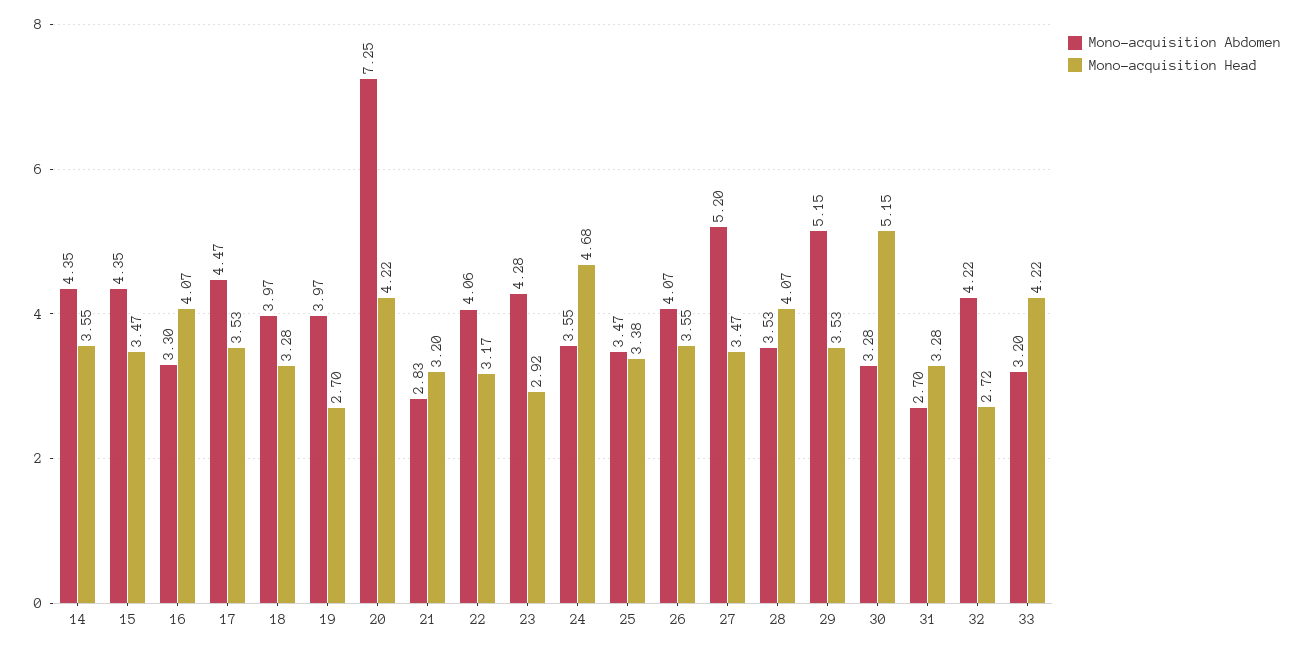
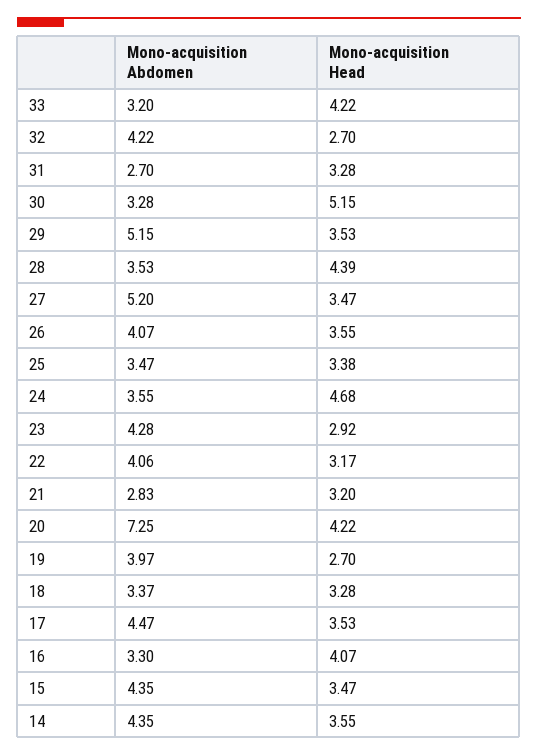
Mono-acquisition Abdomen, 18: 3.97 -> 3.37
Mono-acquisition Head, 28: 4.07 -> 4.39
Mono-acquisition Head, 32: 2.72 -> 2.7

